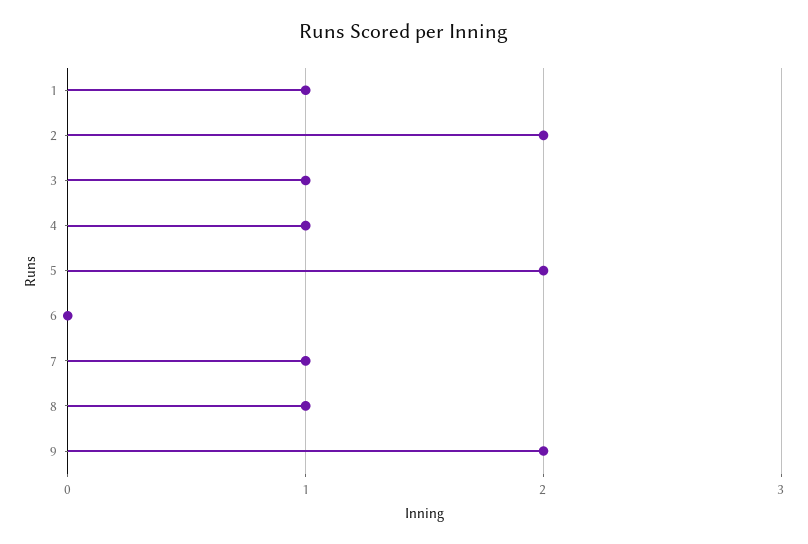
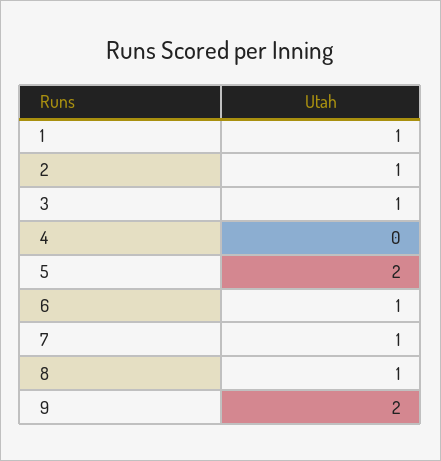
2: 2 -> 1
4: 1 -> 0
6: 0 -> 1

